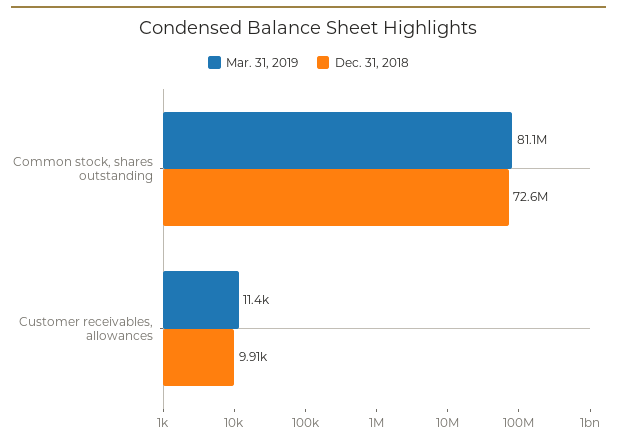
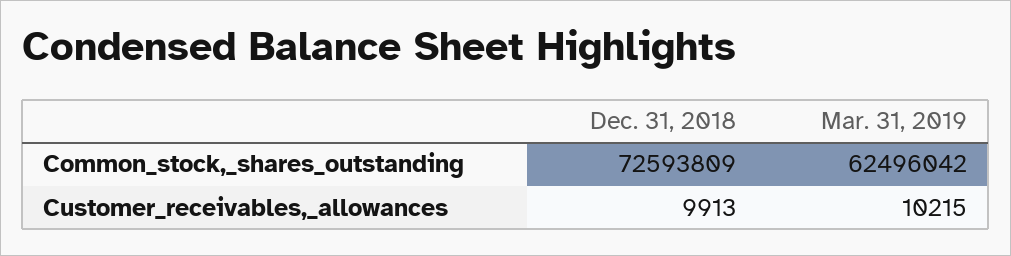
Mar. 31, 2019, Common stock, shares outstanding: 81100000 -> 62496042
Mar. 31, 2019, Customer receivables, allowances: 11400 -> 10215

